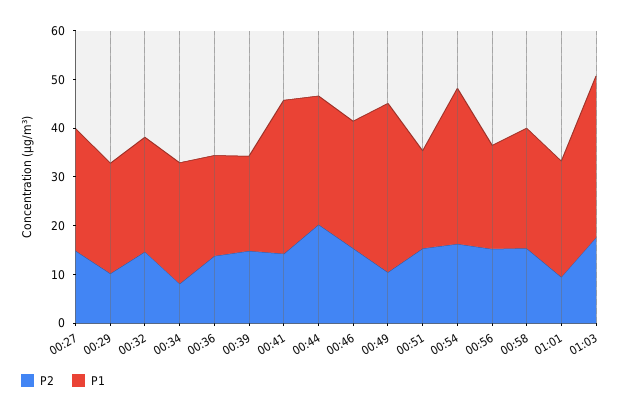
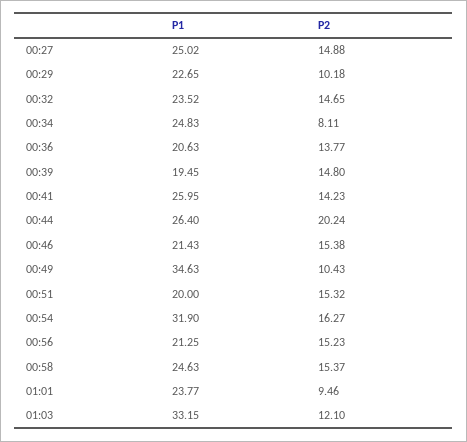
P1, 00:41: 32 -> 25.95
P1, 00:46: 26 -> 21.43
P2, 01:03: 18 -> 12.1

